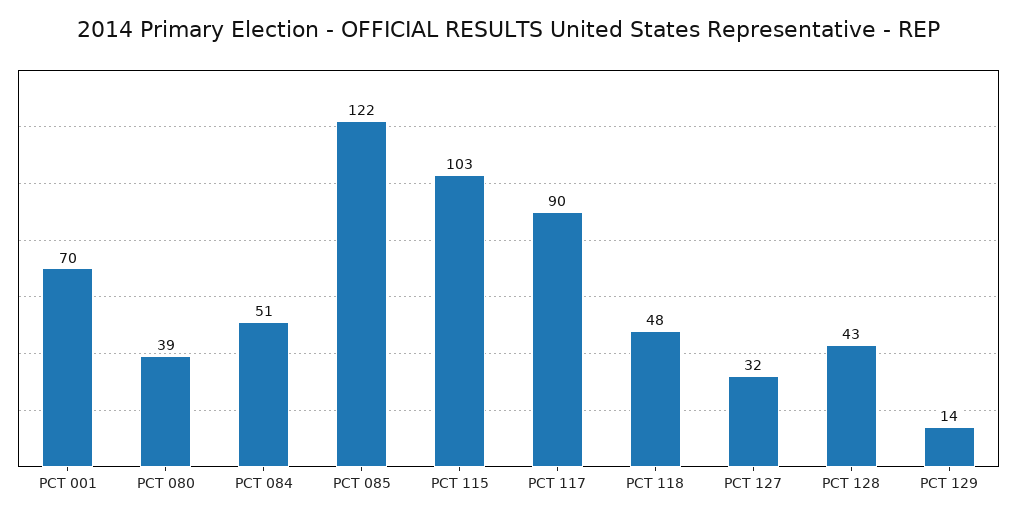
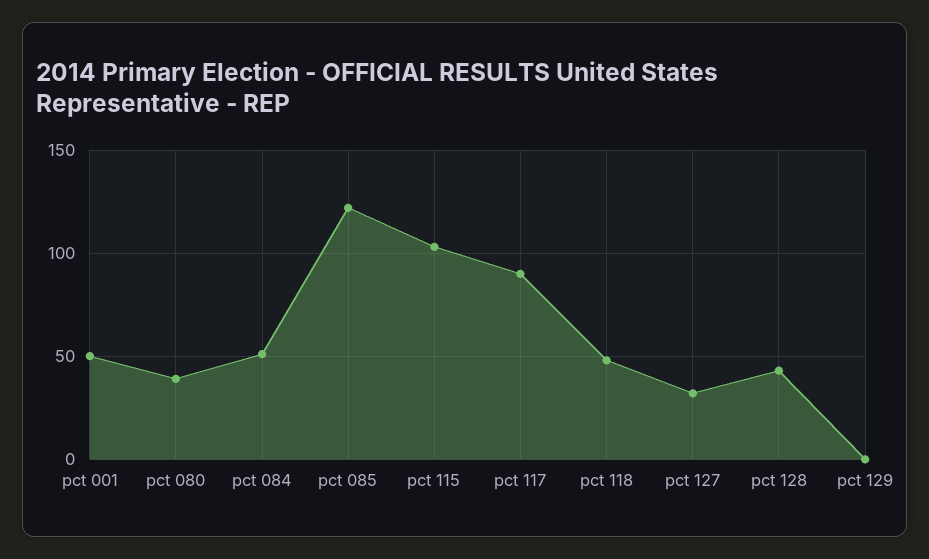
PCT 001: 70 -> 50
PCT 129: 14 -> 0

